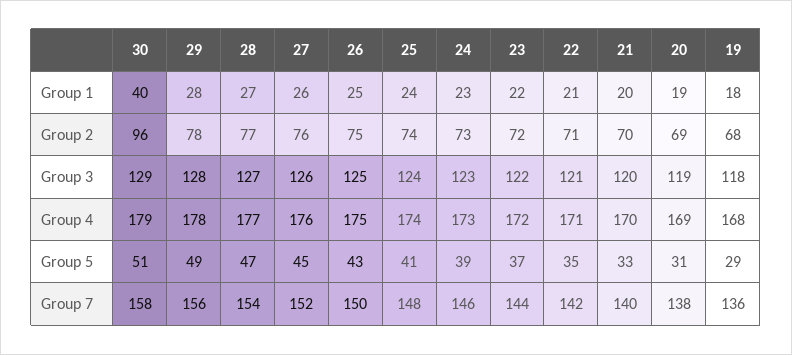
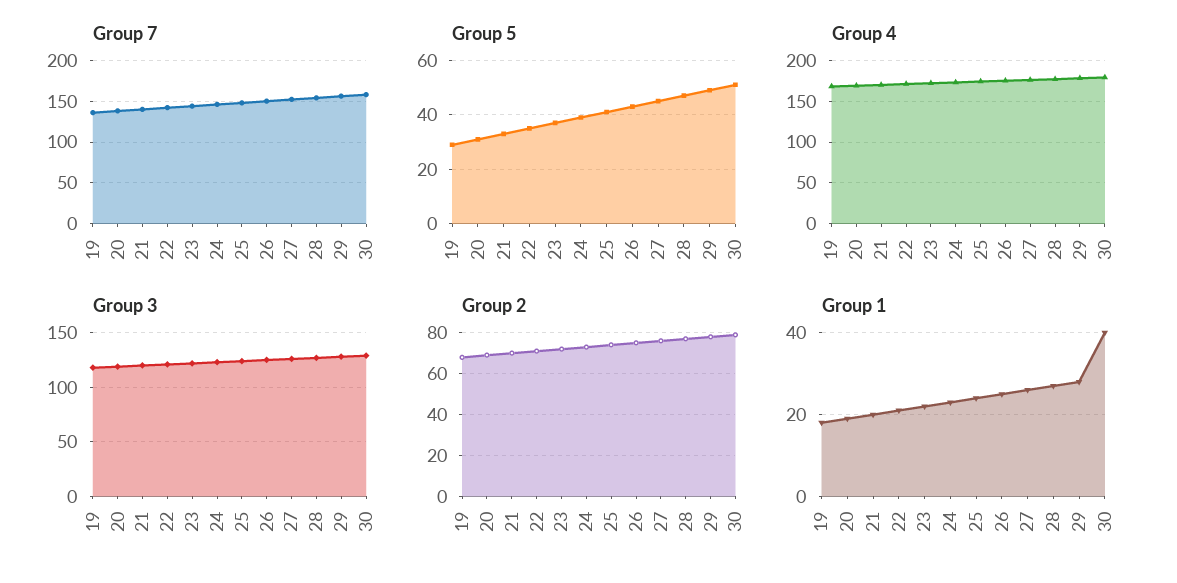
Group 2, 30: 96 -> 80

